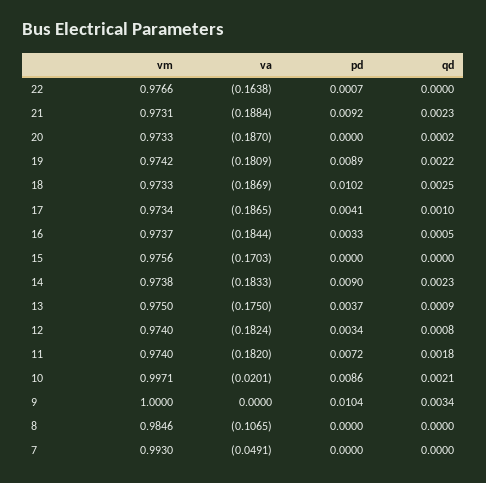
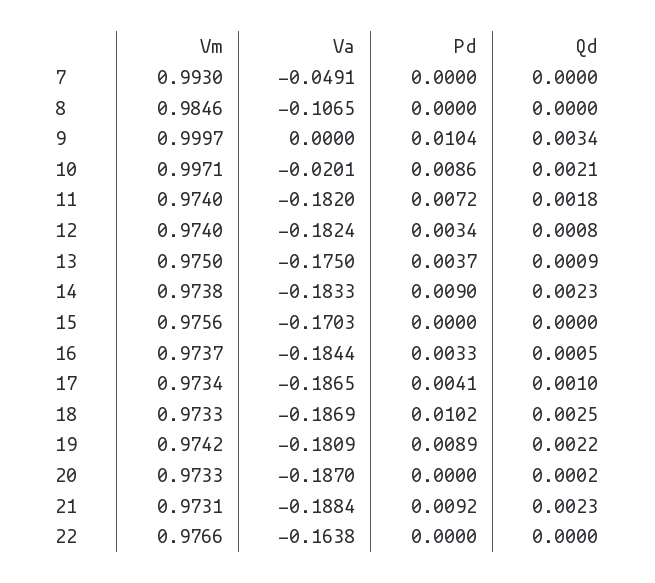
pd, 22: 0.0007 -> 0
vm, 9: 1 -> 0.9997

